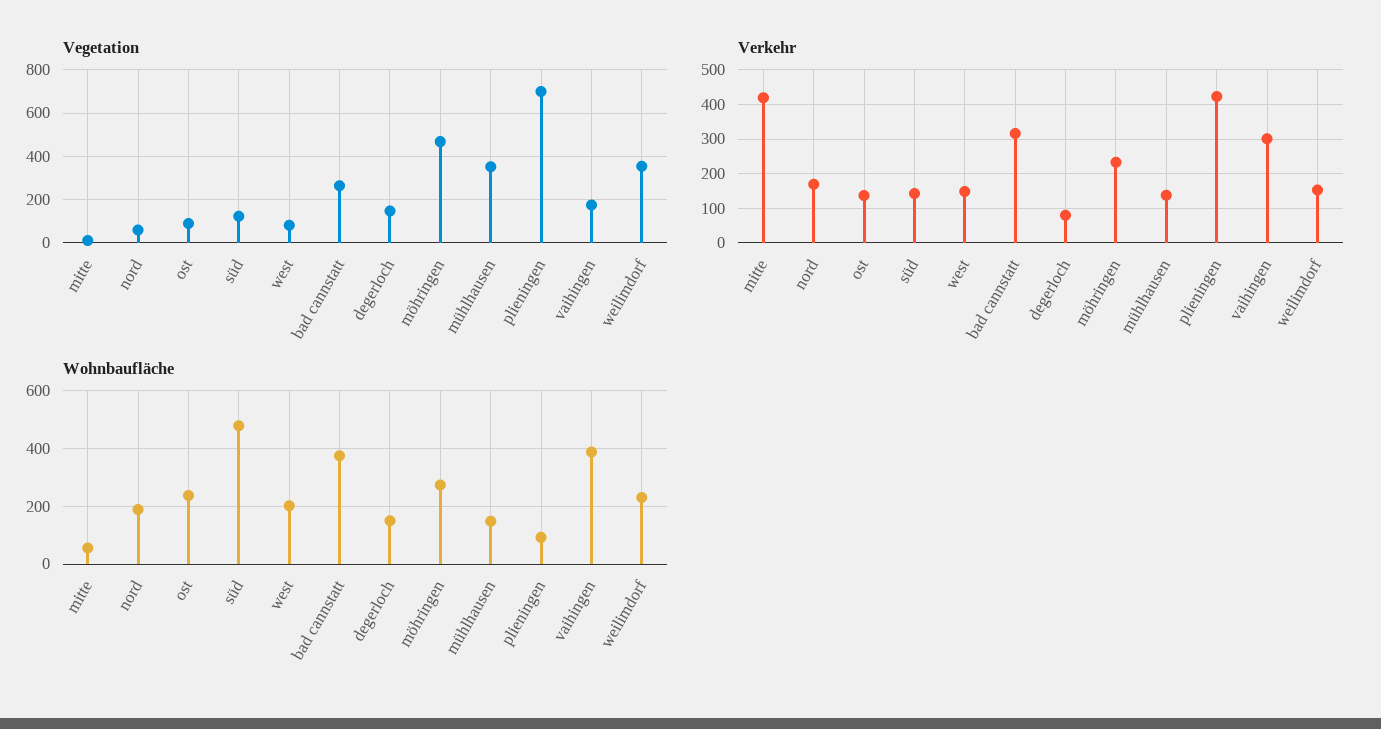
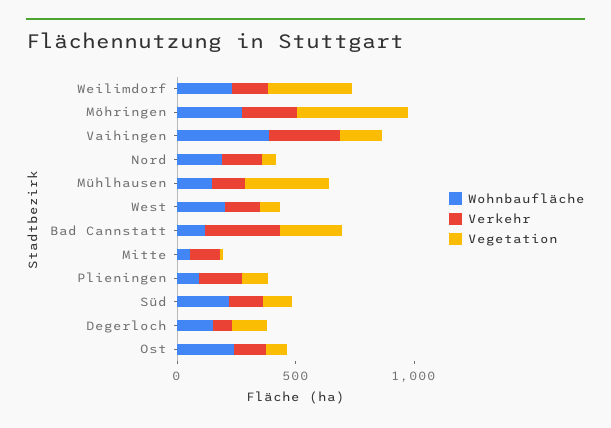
Vegetation, plieningen: 700 -> 100
Verkehr, mitte: 420 -> 100
Verkehr, plieningen: 420 -> 200
Wohnbaufläche, süd: 475 -> 200
Wohnbaufläche, bad cannstatt: 375 -> 100

